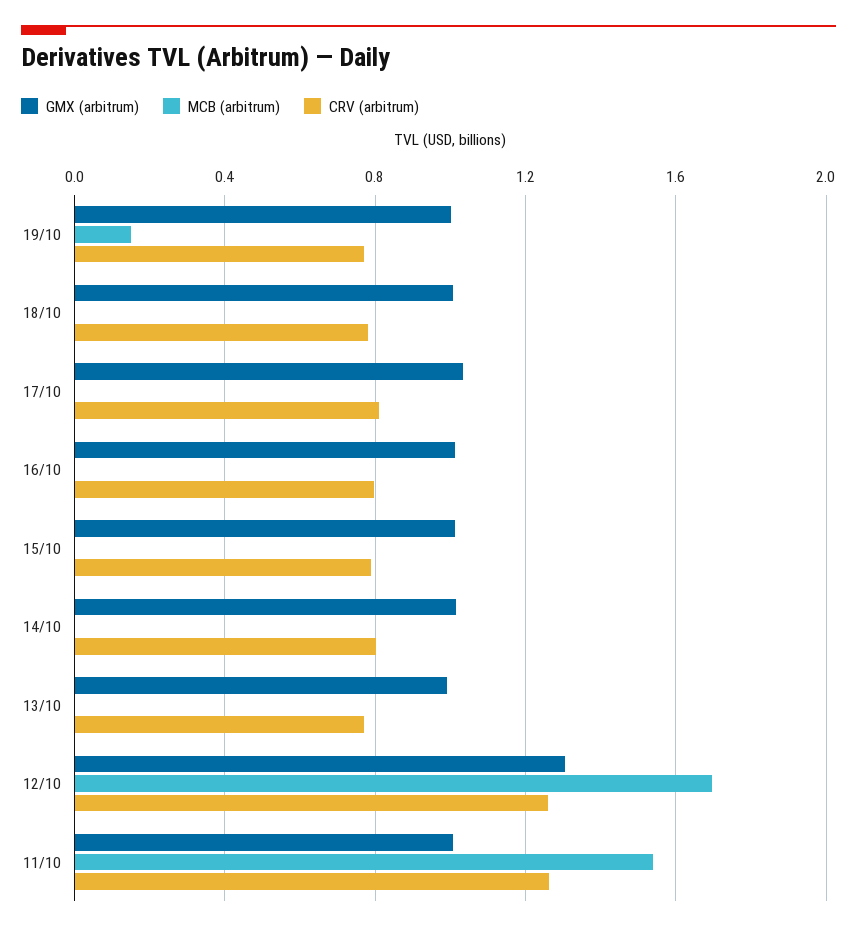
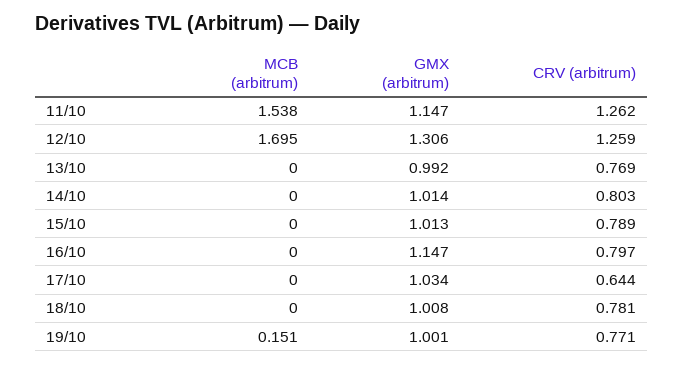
CRV (arbitrum), 17/10: 0.8 -> 0.644
GMX (arbitrum), 16/10: 1 -> 1.147
GMX (arbitrum), 11/10: 1 -> 1.147

